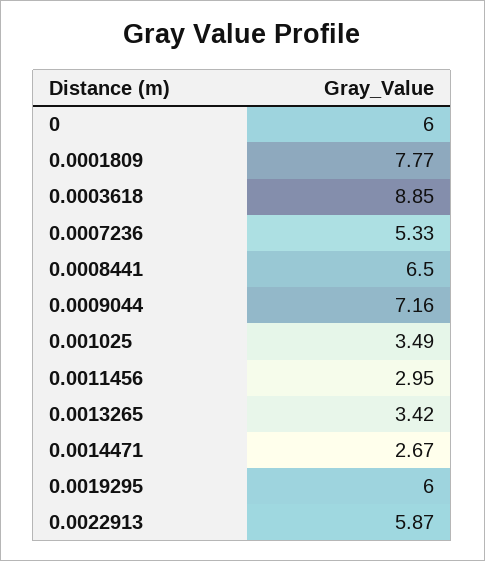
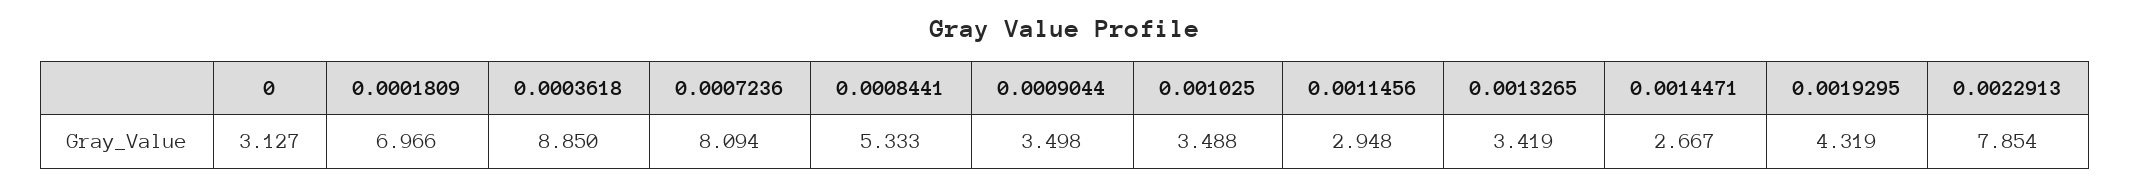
0: 6 -> 3.127
0.0001809: 7.77 -> 6.966
0.0007236: 5.33 -> 8.094
0.0008441: 6.5 -> 5.333
0.0009044: 7.16 -> 3.498
0.0019295: 6 -> 4.319
0.0022913: 5.87 -> 7.854

